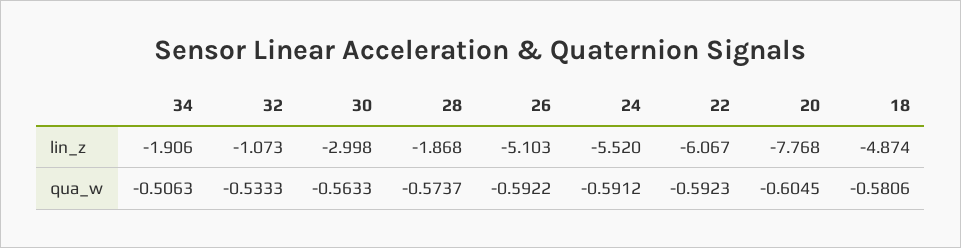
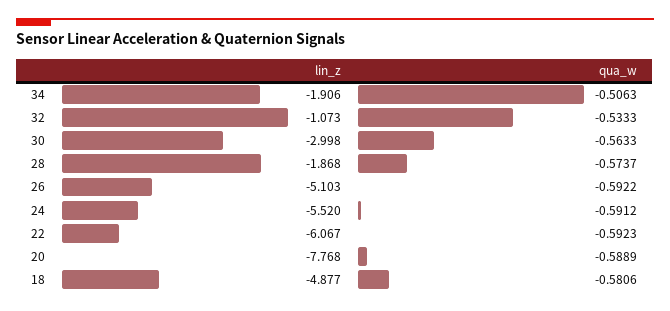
18, lin_z: -4.874 -> -4.877
20, qua_w: -0.6045 -> -0.5889

